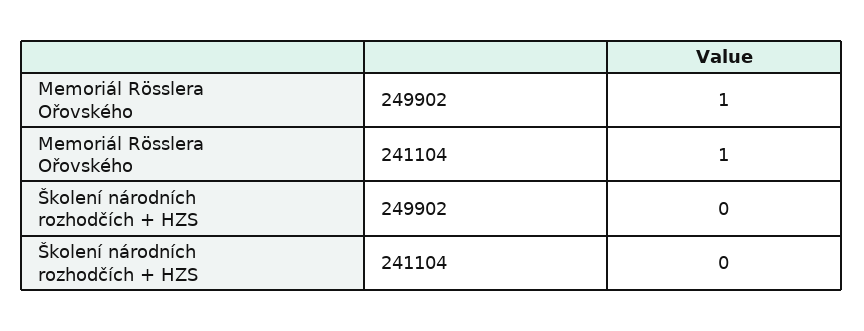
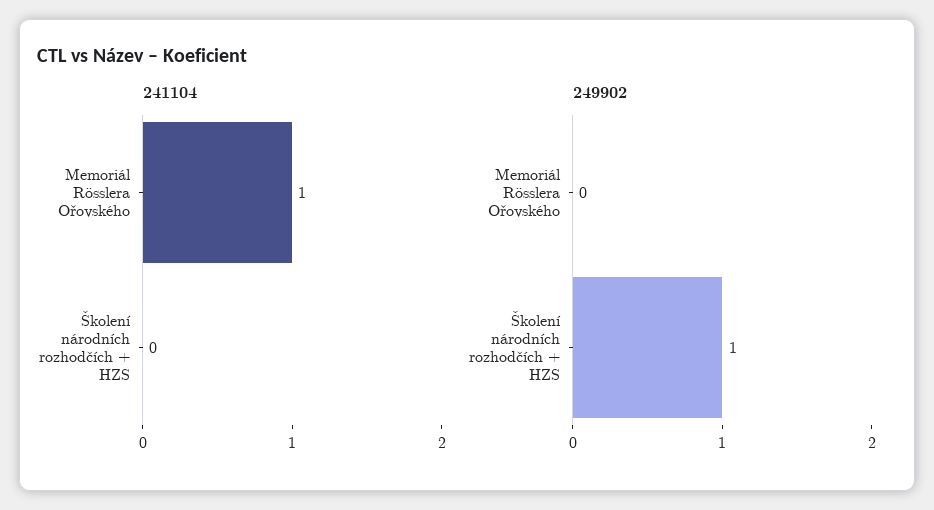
249902, Memoriál Rösslera Ořovského: 1 -> 0
249902, Školení národních rozhodčích + HZS: 0 -> 1

